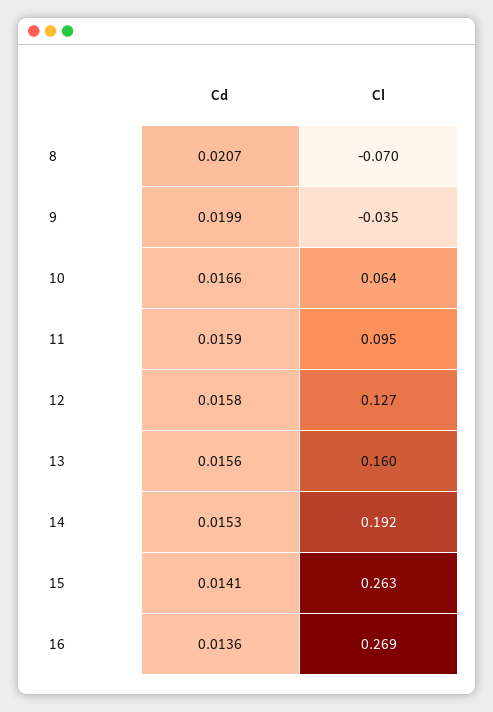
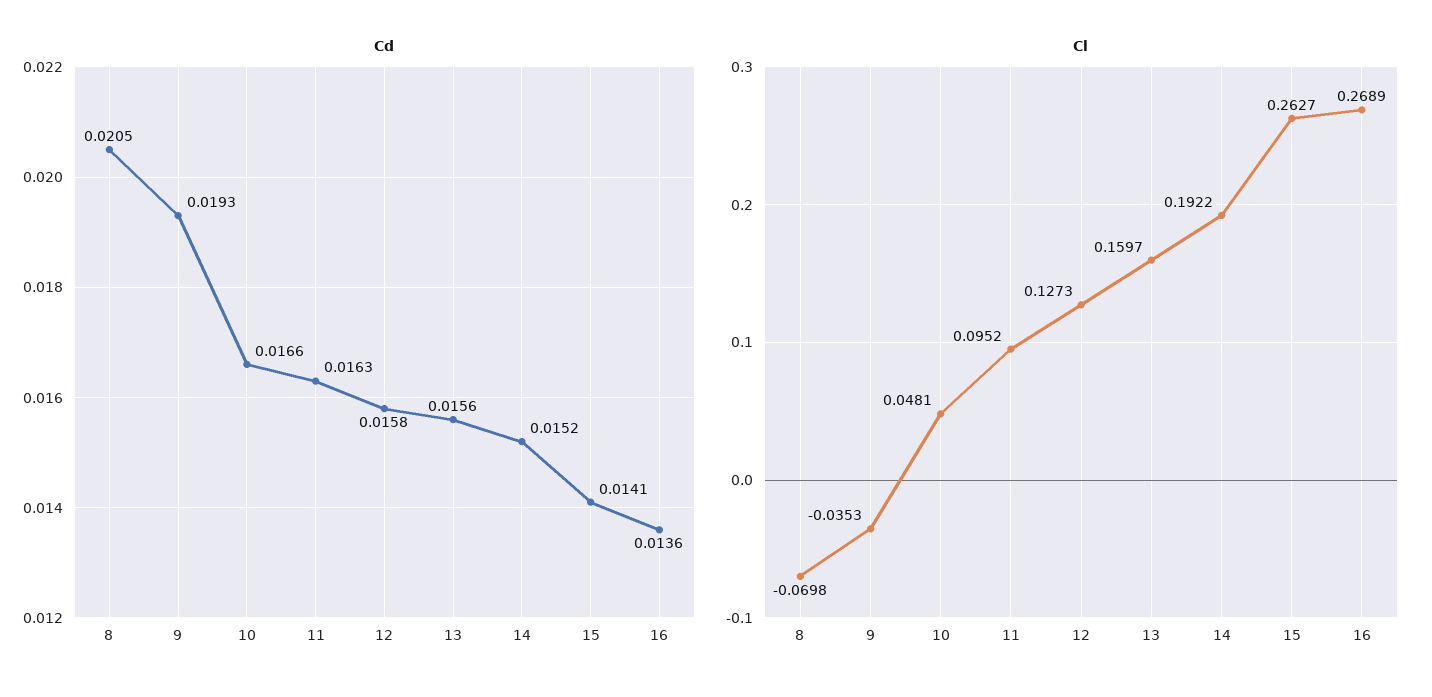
Cd, 8: 0.0207 -> 0.0205
Cd, 9: 0.0199 -> 0.0193
Cl, 10: 0.064 -> 0.0481
Cd, 11: 0.0159 -> 0.0163
Cd, 14: 0.0153 -> 0.0152

